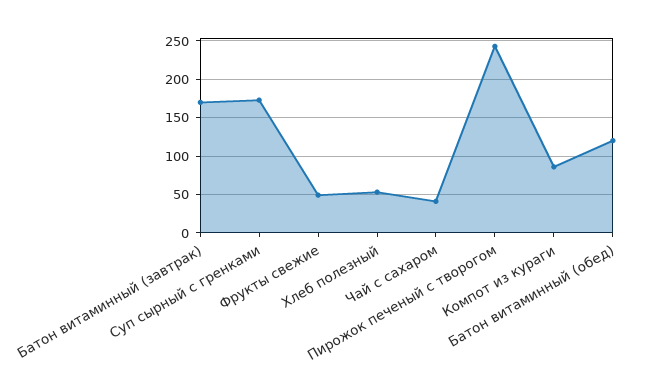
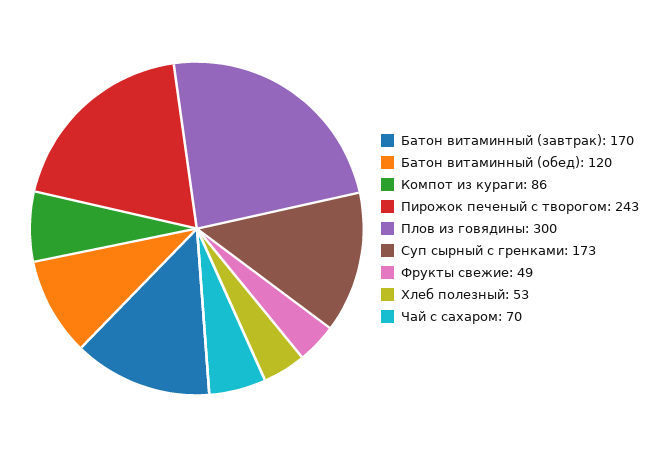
Чай с сахаром: 40 -> 70
Плов из говядины: none -> 300

